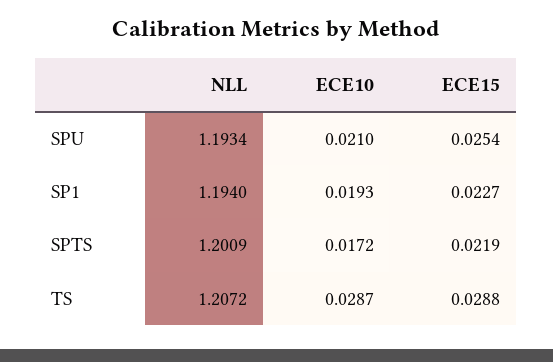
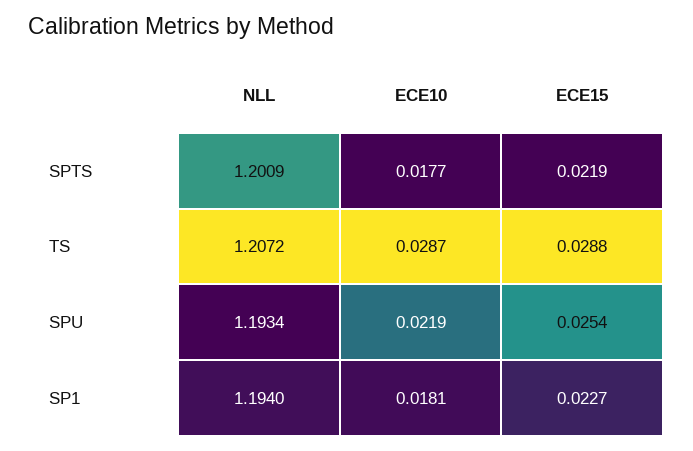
ECE10, SPU: 0.021 -> 0.0219
ECE10, SP1: 0.0193 -> 0.0181
ECE10, SPTS: 0.0172 -> 0.0177

